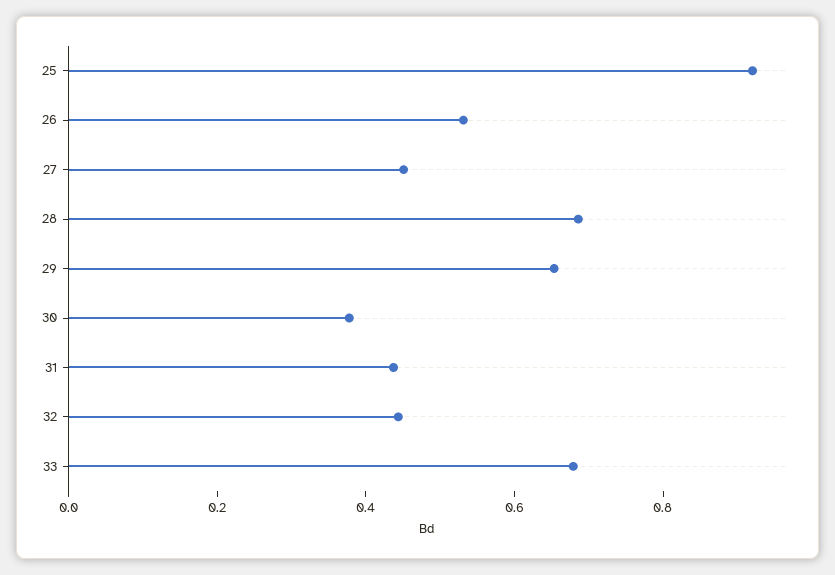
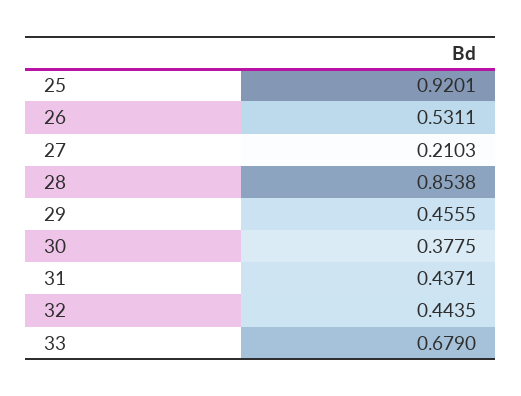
27: 0.45 -> 0.2103
28: 0.7 -> 0.8538
29: 0.65 -> 0.4555

